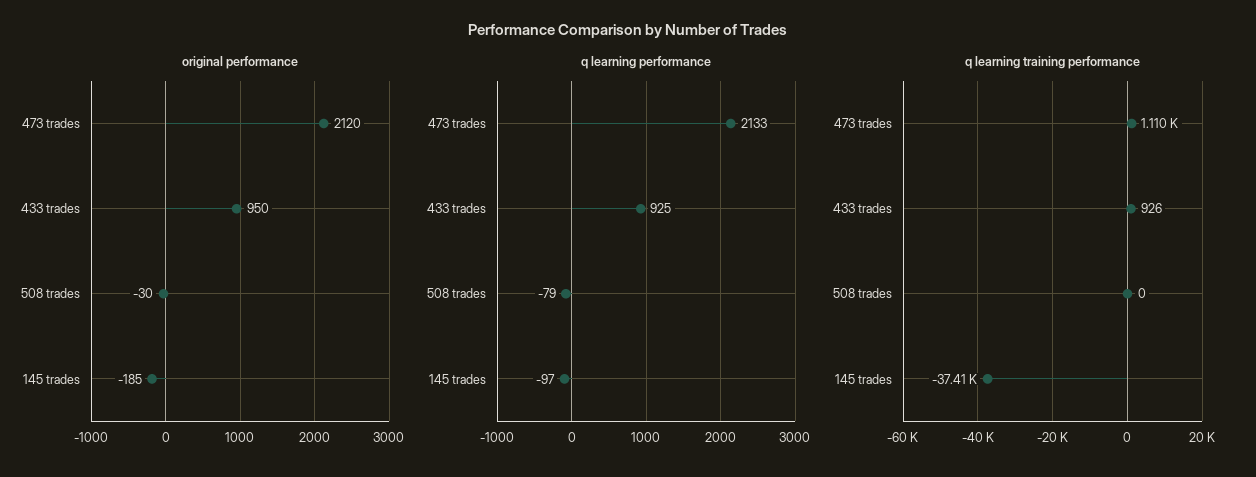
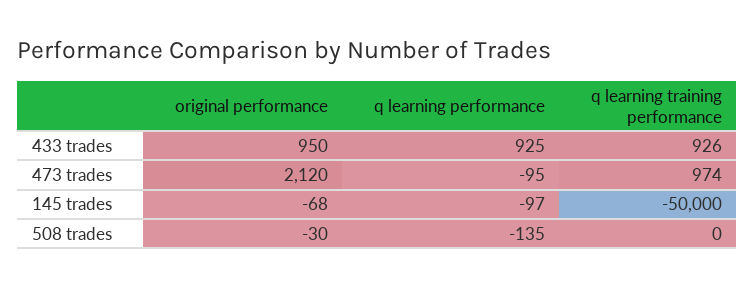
original performance, 145 trades: -185 -> -68
q learning performance, 473 trades: 2133 -> -95
q learning performance, 508 trades: -79 -> -135
q learning training performance, 473 trades: 1110 -> 974
q learning training performance, 145 trades: -37410 -> -50000

